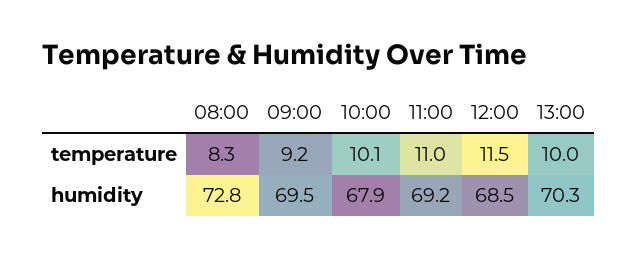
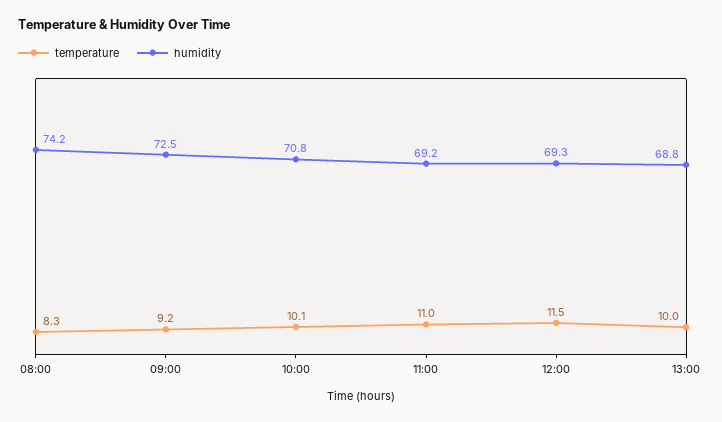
humidity, 08:00: 72.8 -> 74.2
humidity, 09:00: 69.5 -> 72.5
humidity, 10:00: 67.9 -> 70.8
humidity, 12:00: 68.5 -> 69.3
humidity, 13:00: 70.3 -> 68.8

